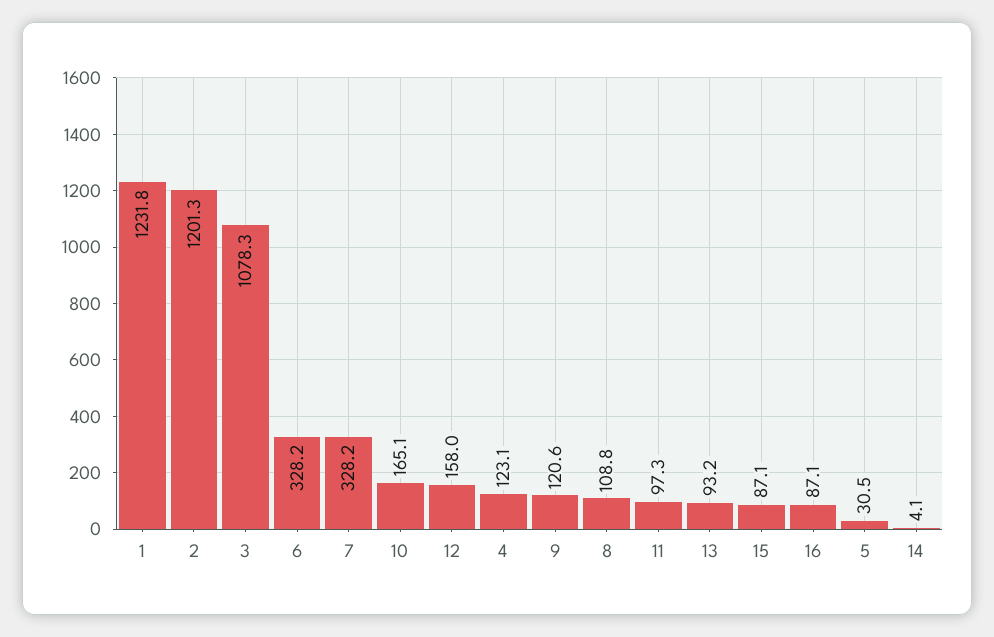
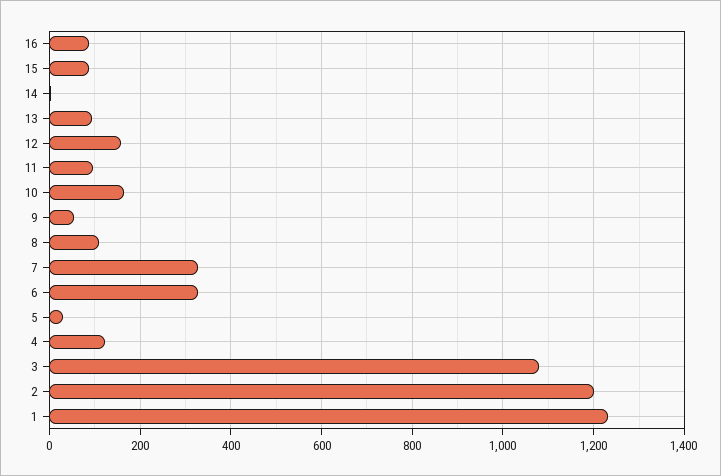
9: 120.6 -> 60

